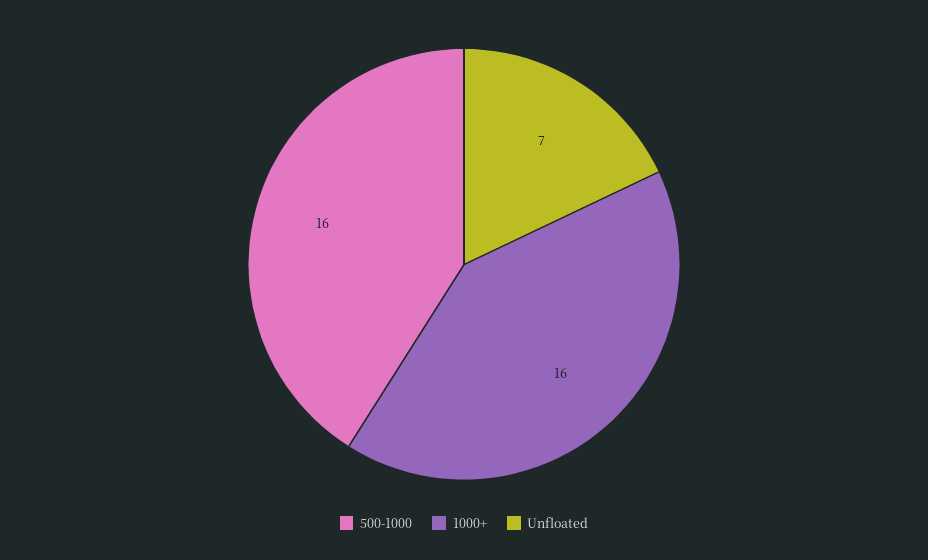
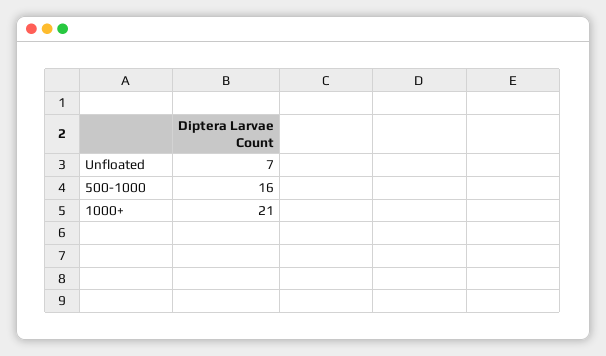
1000+: 16 -> 21

